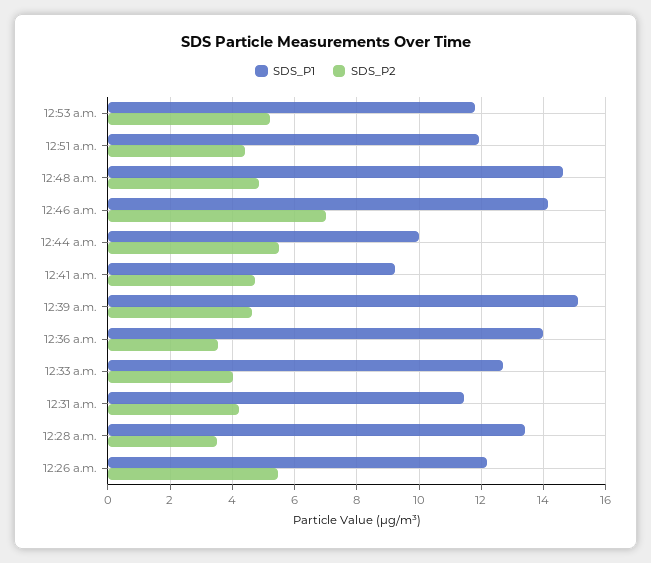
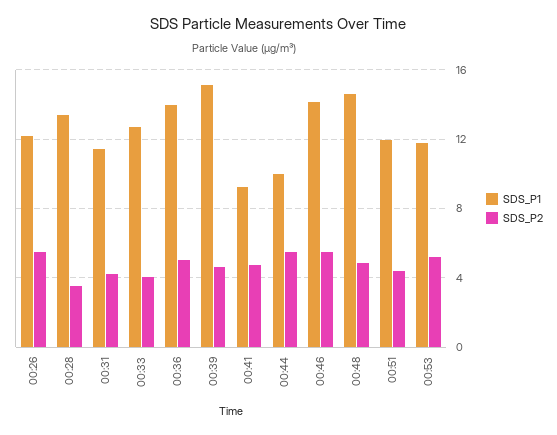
SDS_P2, 12:46 a.m.: 7 -> 5.5
SDS_P2, 12:36 a.m.: 3.6 -> 5

